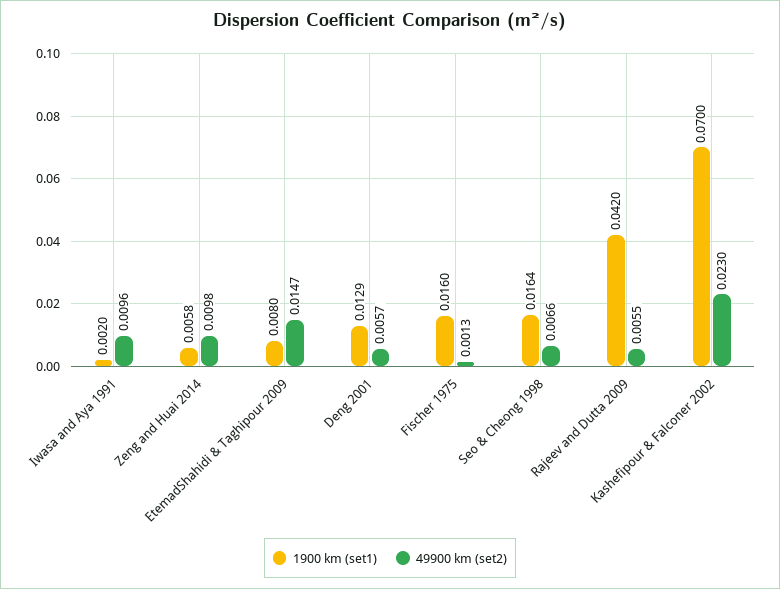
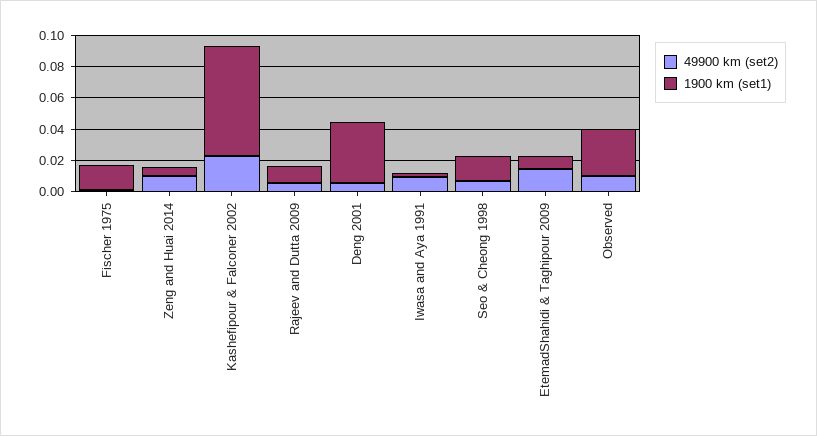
1900 km (set1), Deng 2001: 0.0129 -> 0.04
1900 km (set1), Rajeev and Dutta 2009: 0.042 -> 0.01
49900 km (set2), Observed: none -> 0.01
1900 km (set1), Observed: none -> 0.03

